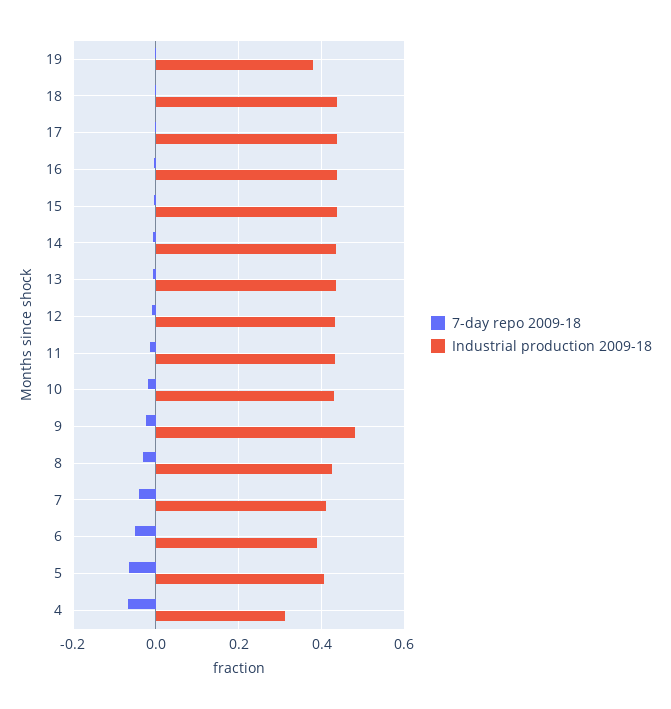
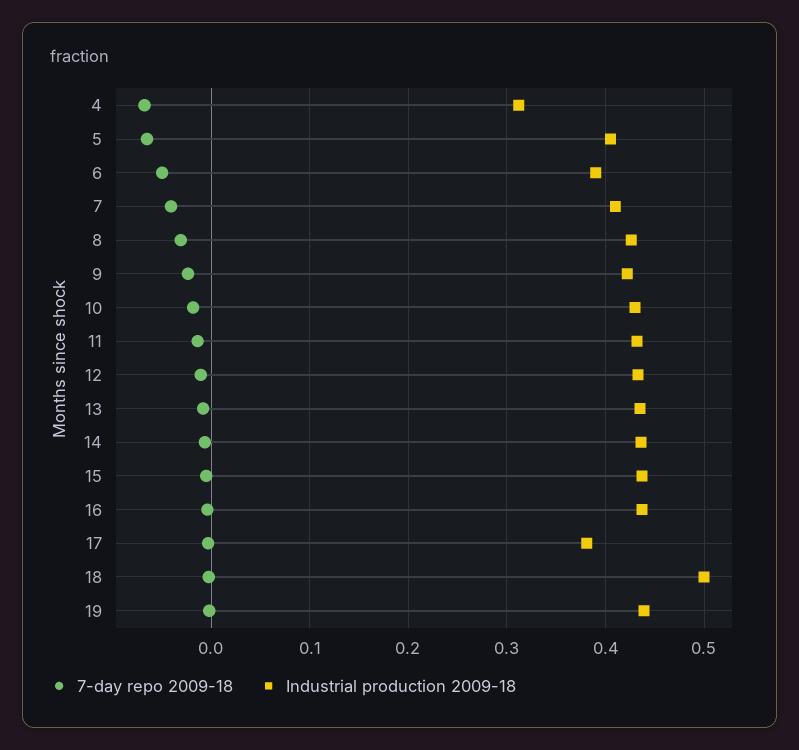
Industrial production 2009-18, 19: 0.38 -> 0.44
Industrial production 2009-18, 18: 0.44 -> 0.5
Industrial production 2009-18, 17: 0.44 -> 0.38
Industrial production 2009-18, 9: 0.48 -> 0.42

